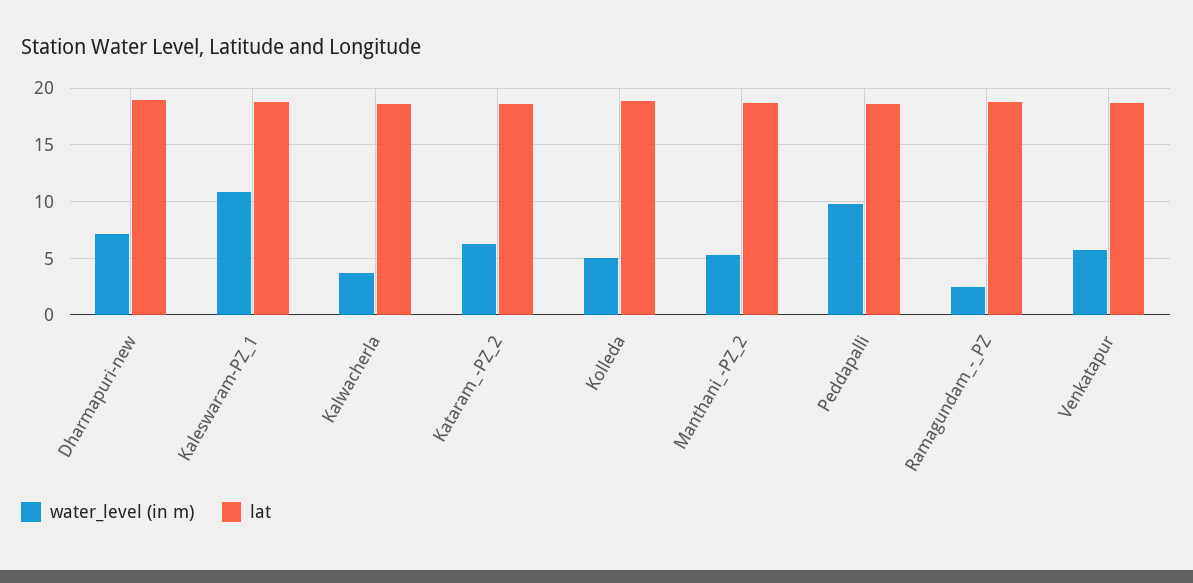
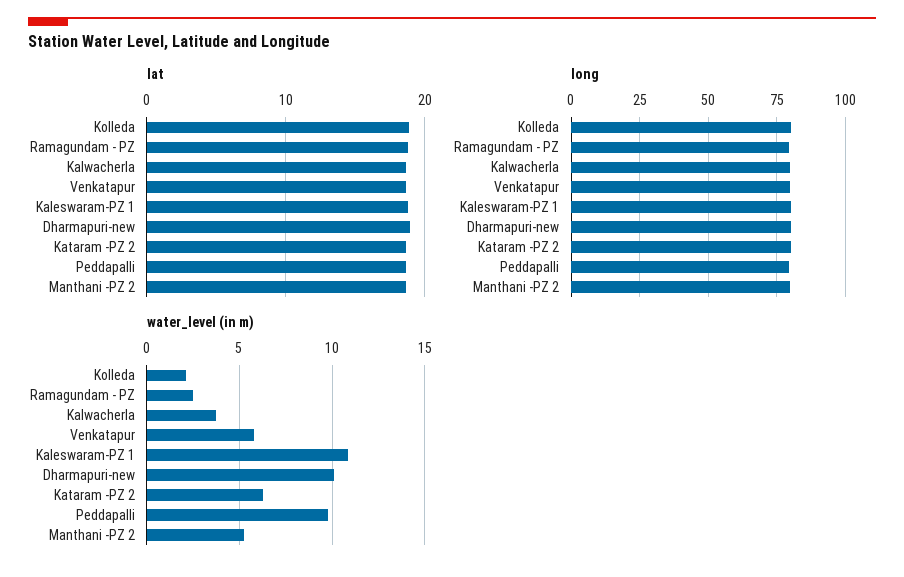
water_level (in m), Dharmapuri-new: 7 -> 10
water_level (in m), Kolleda: 5 -> 2
long, Kolleda: none -> 80
long, Ramagundam_-_PZ: none -> 80
long, Kalwacherla: none -> 80
long, Venkatapur: none -> 80
long, Kaleswaram-PZ_1: none -> 80
long, Dharmapuri-new: none -> 80
long, Kataram_-PZ_2: none -> 80
long, Peddapalli: none -> 80
long, Manthani_-PZ_2: none -> 80

